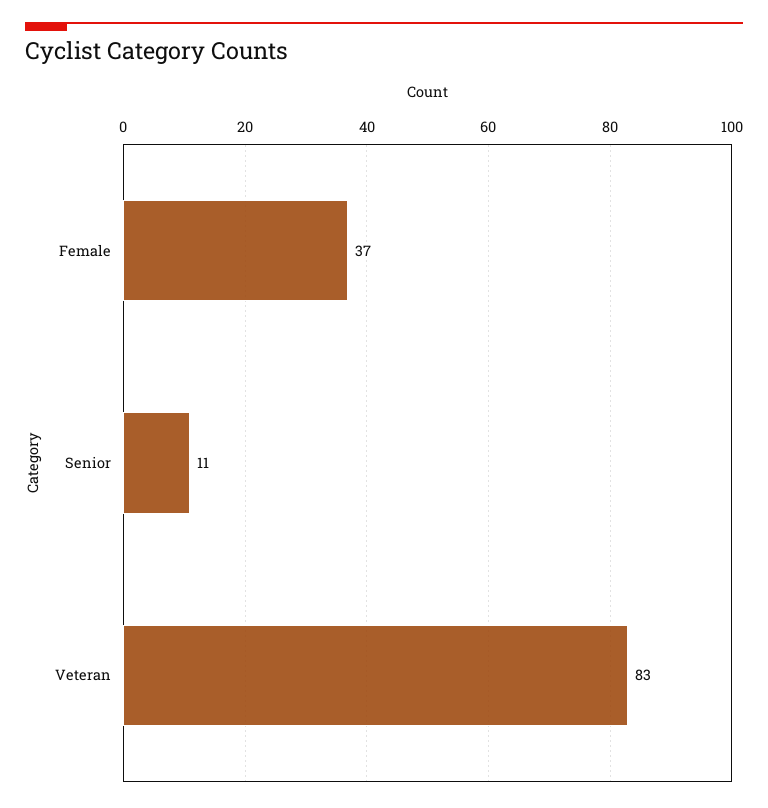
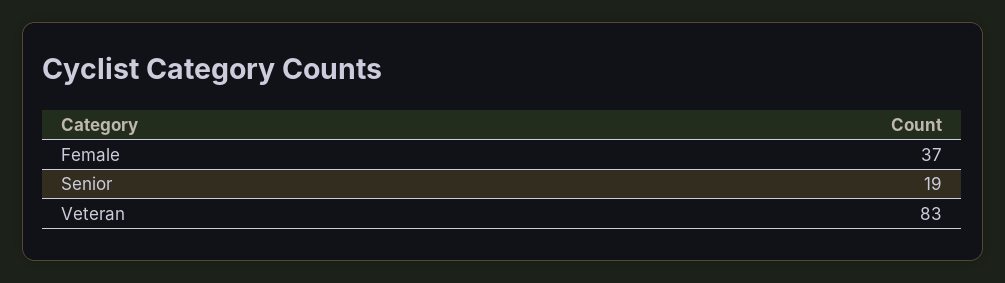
Senior: 11 -> 19

